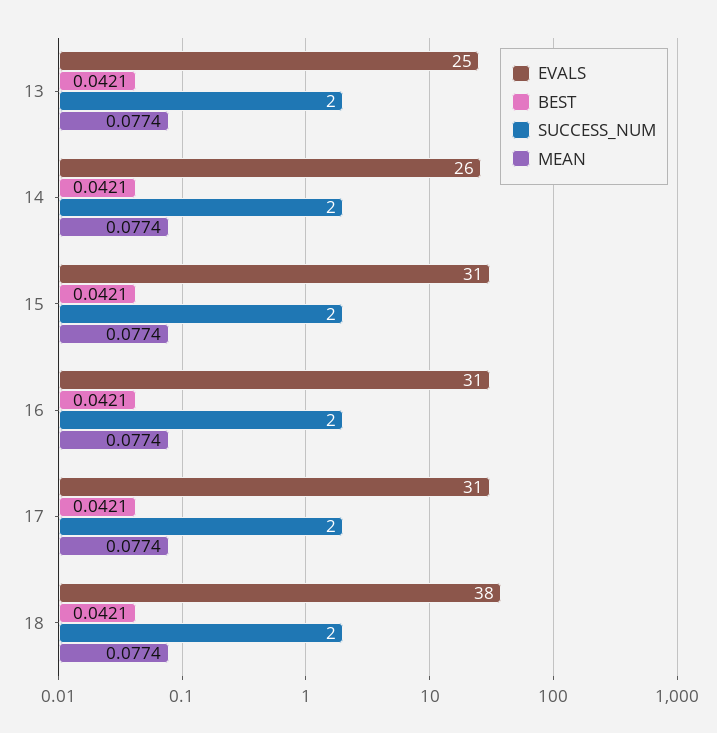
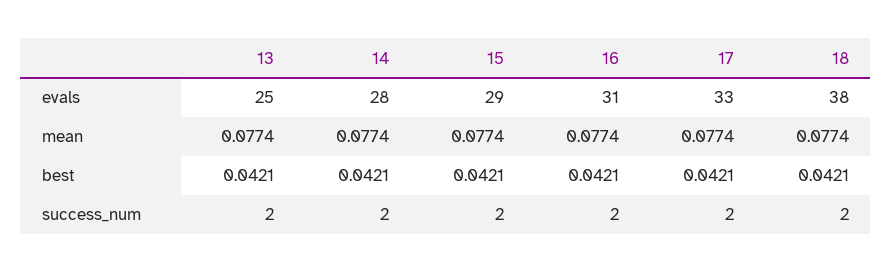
EVALS, 14: 26 -> 28
EVALS, 15: 31 -> 29
EVALS, 17: 31 -> 33

